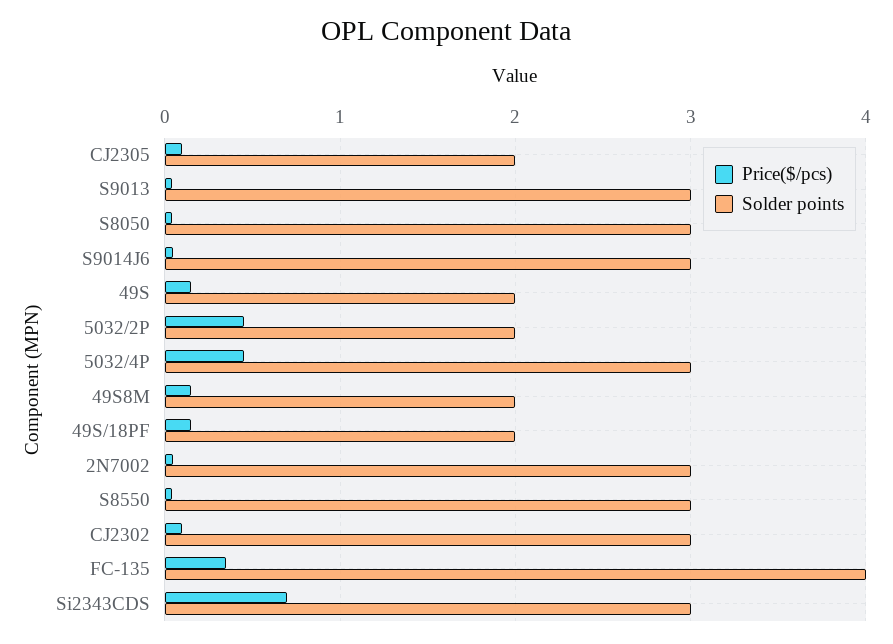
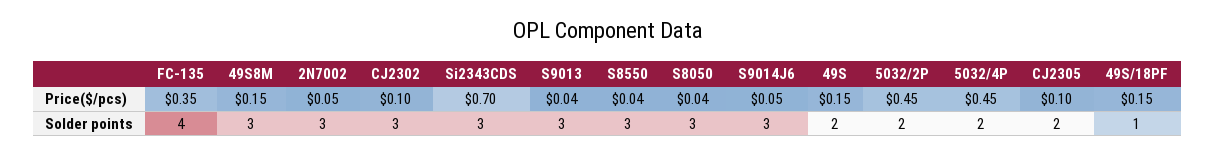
Solder points, 5032/4P: 3 -> 2
Solder points, 49S8M: 2 -> 3
Solder points, 49S/18PF: 2 -> 1

